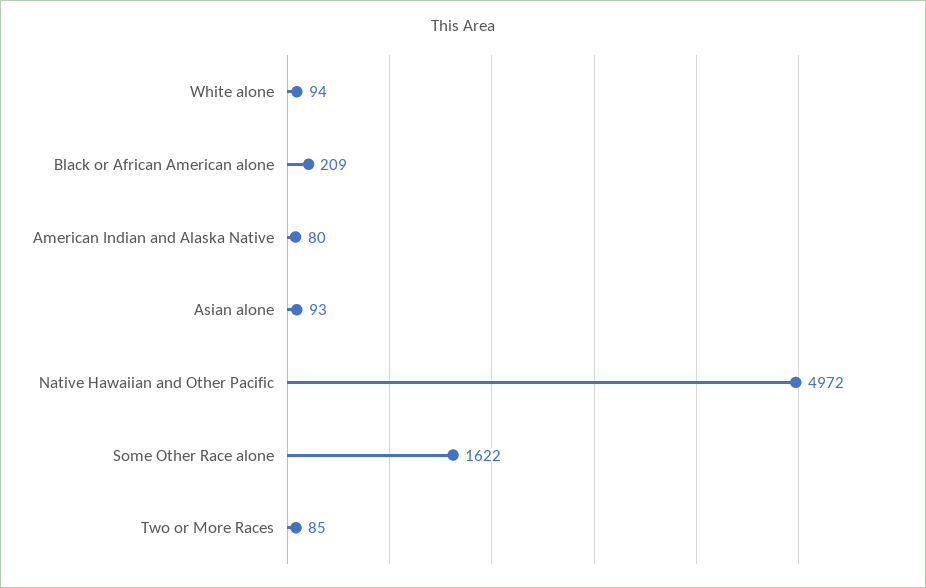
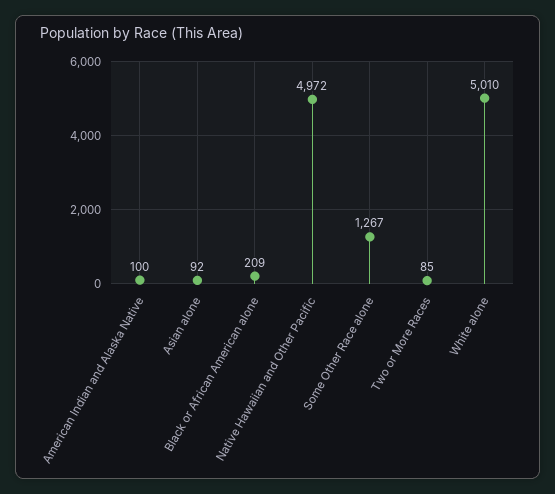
White alone: 94 -> 5010
American Indian and Alaska Native: 80 -> 100
Asian alone: 93 -> 92
Some Other Race alone: 1622 -> 1267

